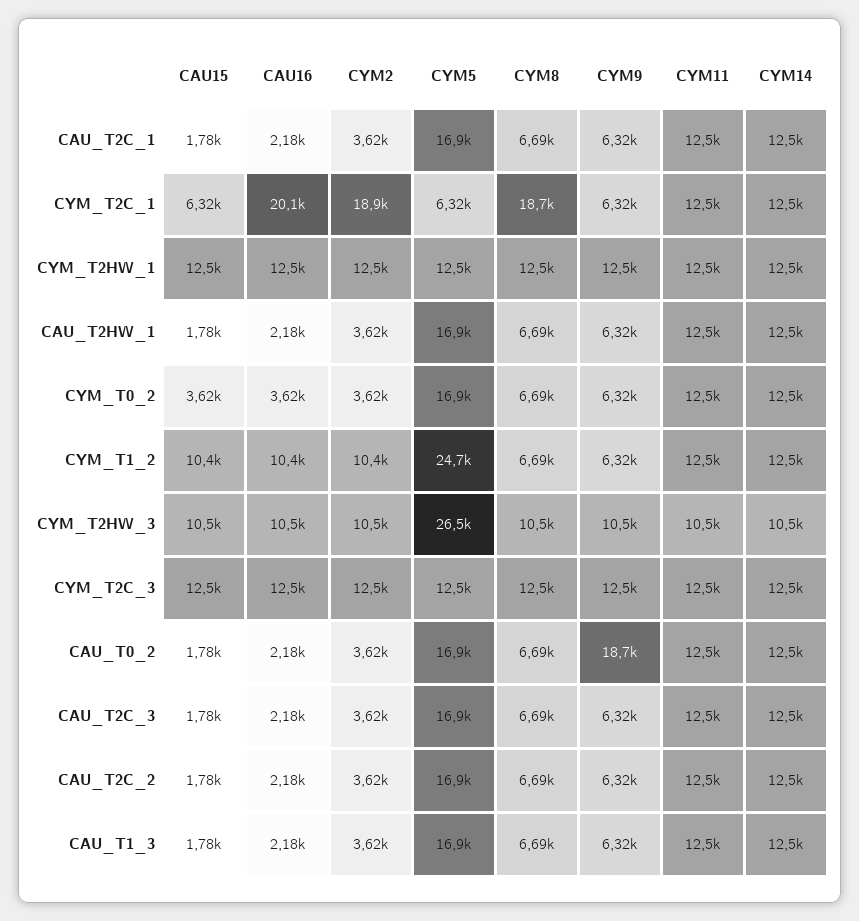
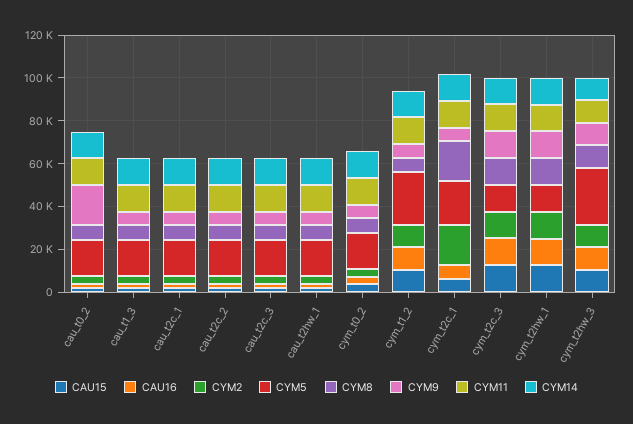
CAU16, CYM_T2C_1: 20100 -> 5000
CYM5, CYM_T2C_1: 6320 -> 20000

